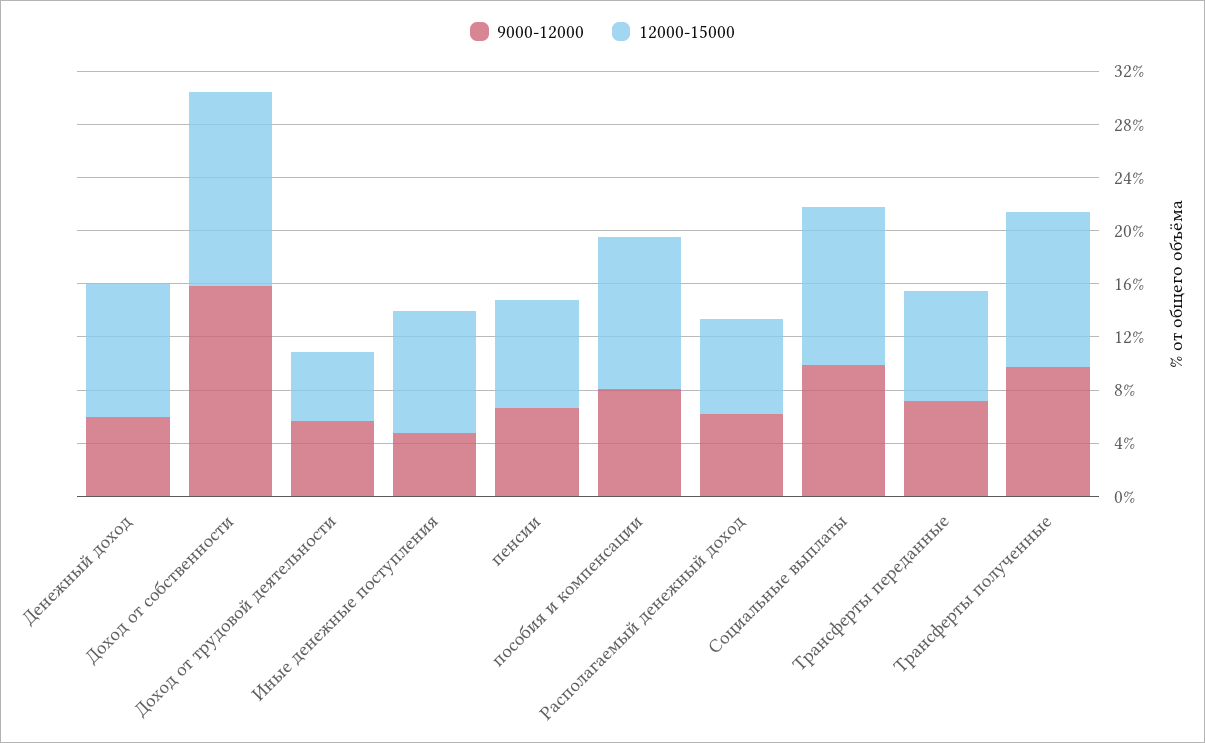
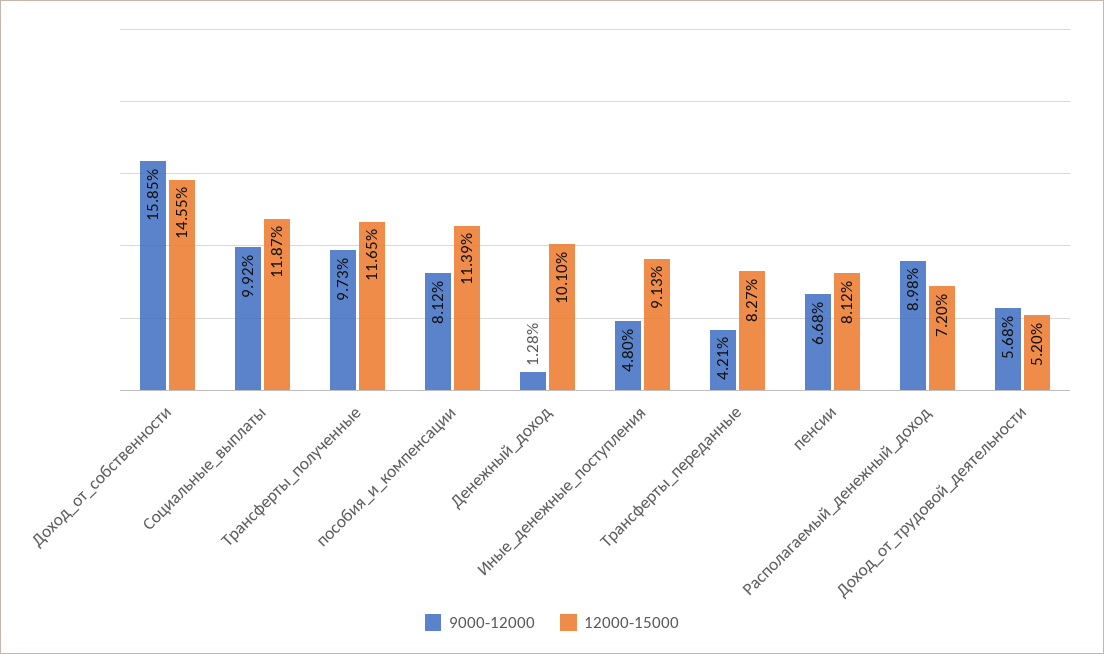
9000-12000, Денежный доход: 6 -> 1.28
9000-12000, Располагаемый денежный доход: 6 -> 8.98
9000-12000, Трансферты переданные: 7 -> 4.21

